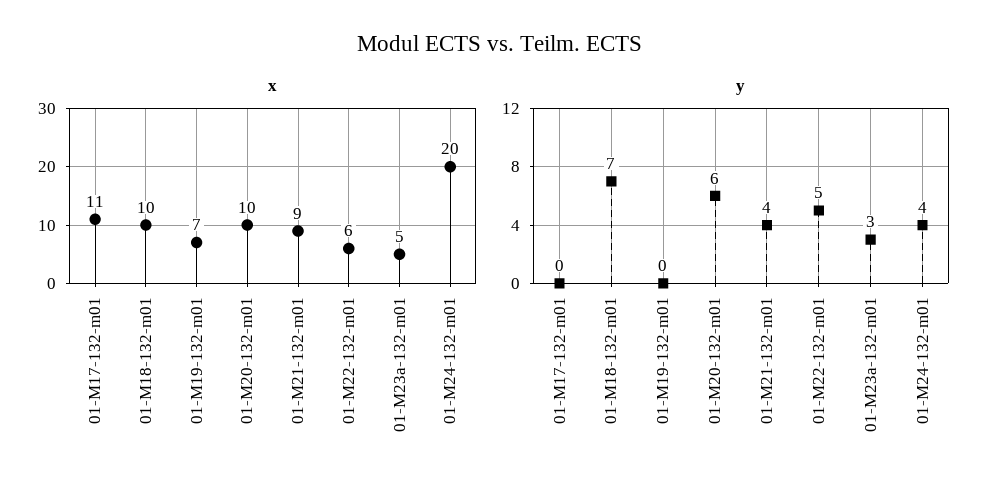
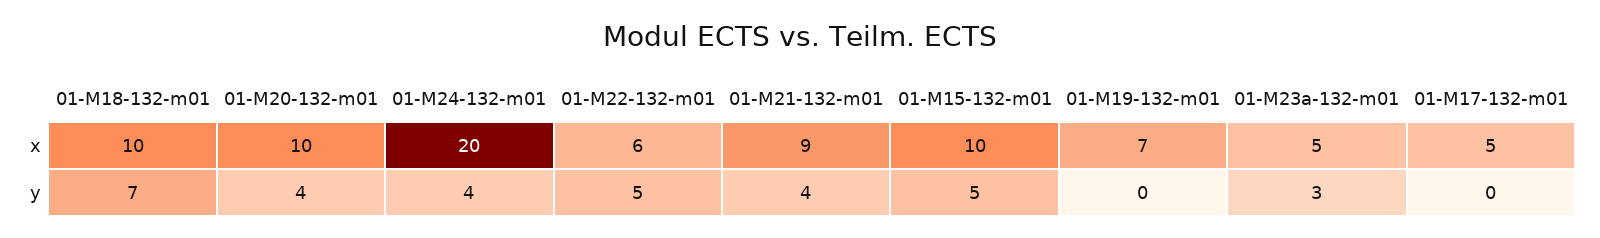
x, 01-M17-132-m01: 11 -> 5
y, 01-M20-132-m01: 6 -> 4
x, 01-M15-132-m01: none -> 10
y, 01-M15-132-m01: none -> 5

